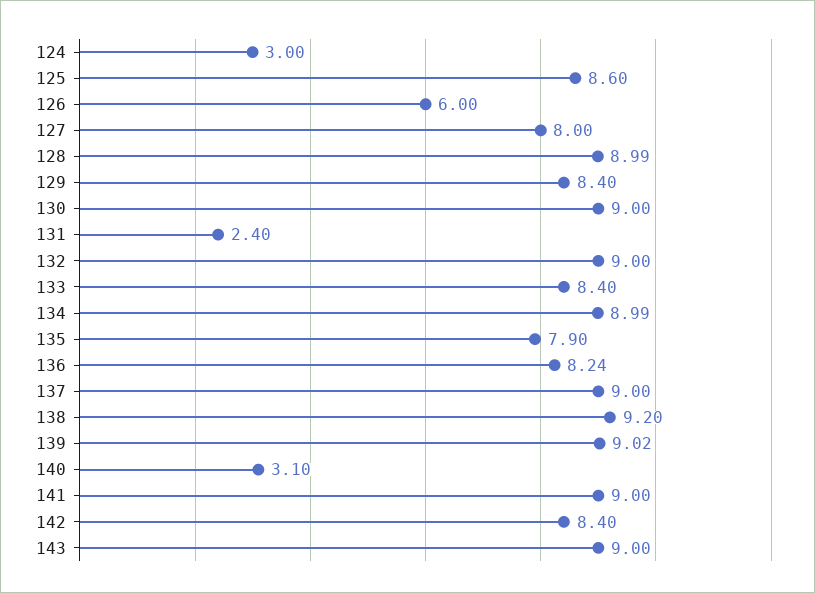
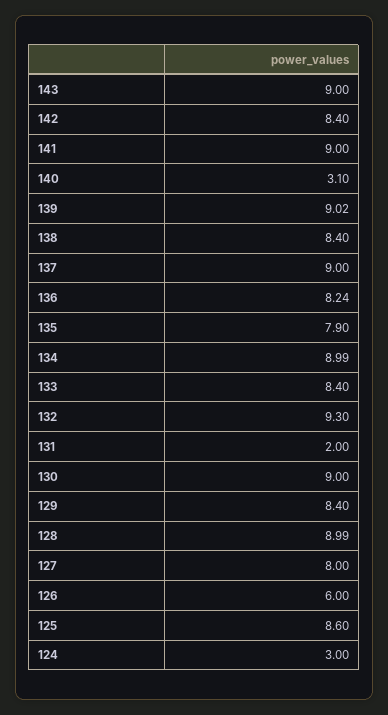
131: 2.4 -> 2
132: 9 -> 9.3
138: 9.2 -> 8.4

